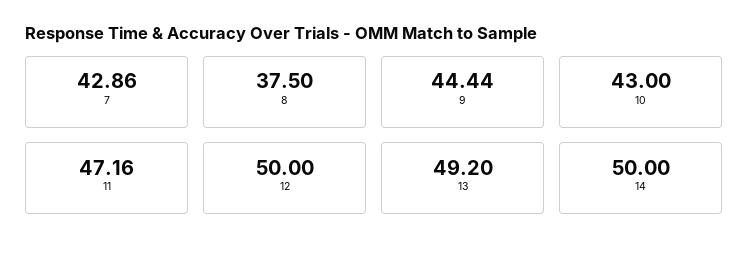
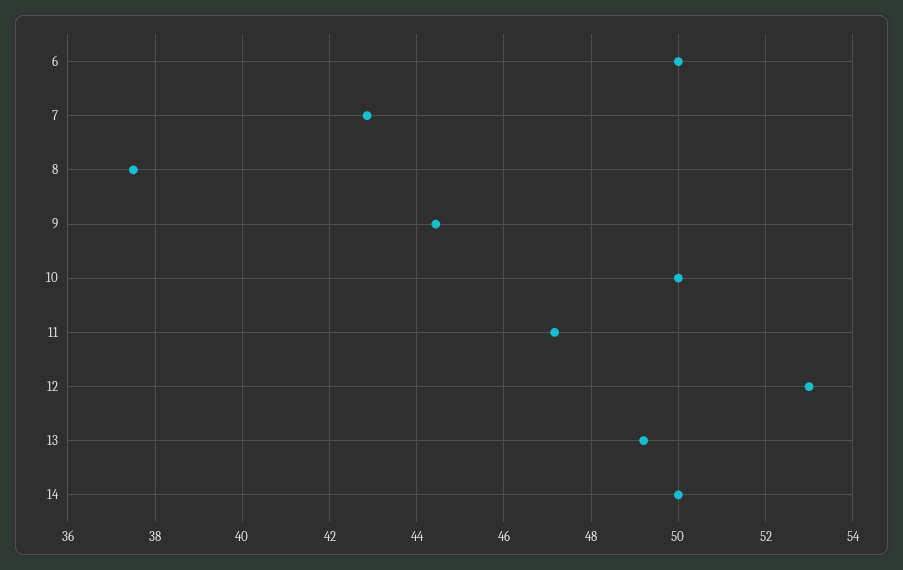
10: 43 -> 50
12: 50 -> 53
6: none -> 50

